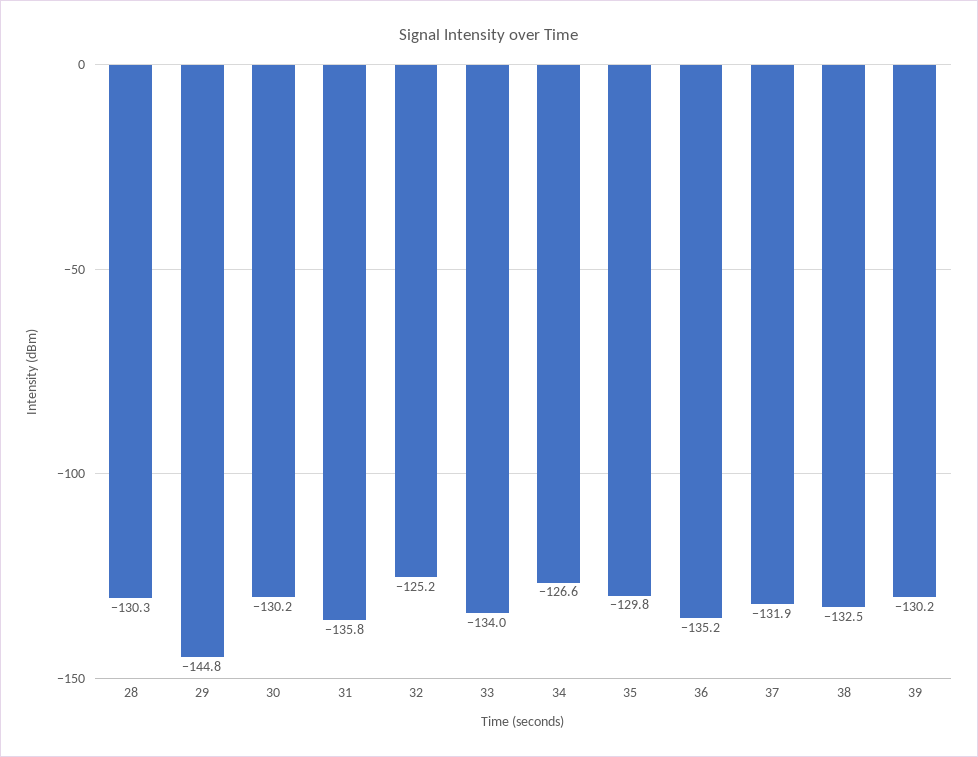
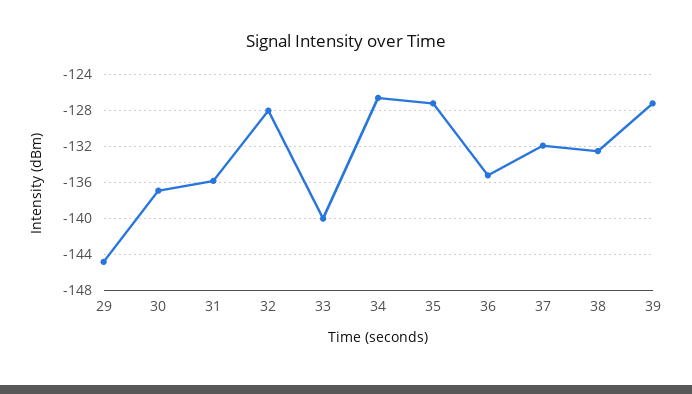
28: -130.3 -> none
30: -130.2 -> -137
32: -125.2 -> -128
33: -134 -> -140
35: -129.8 -> -127
39: -130.2 -> -127

